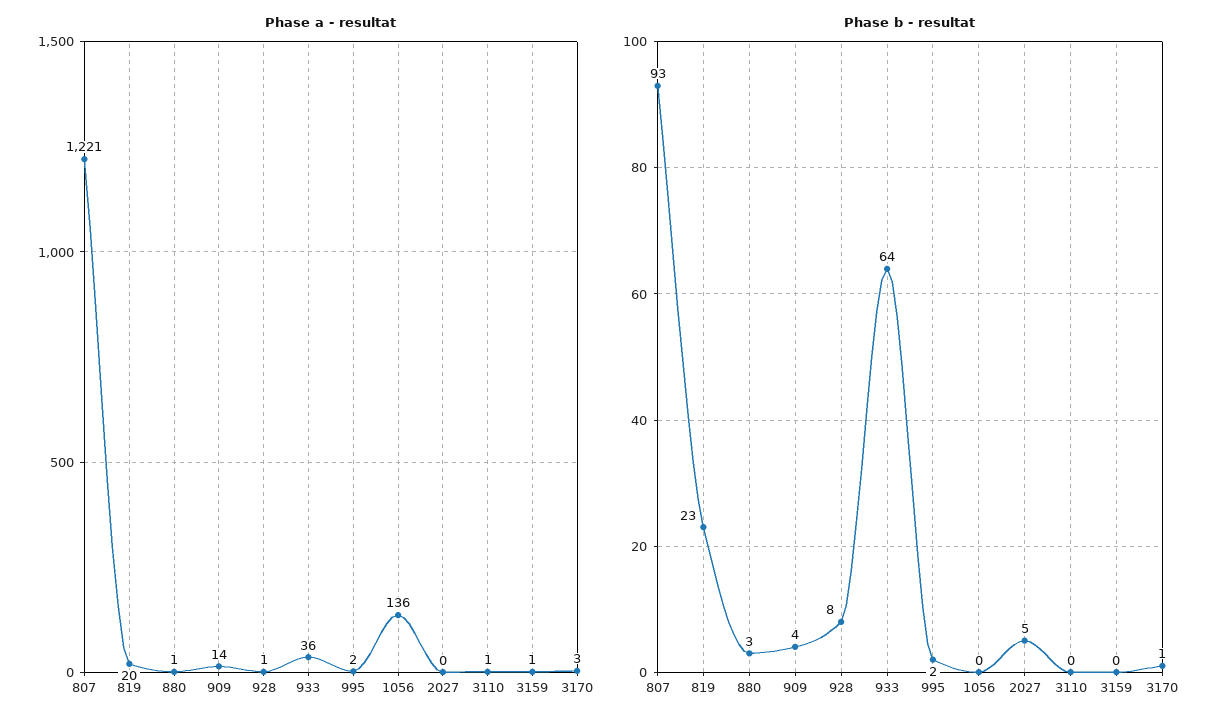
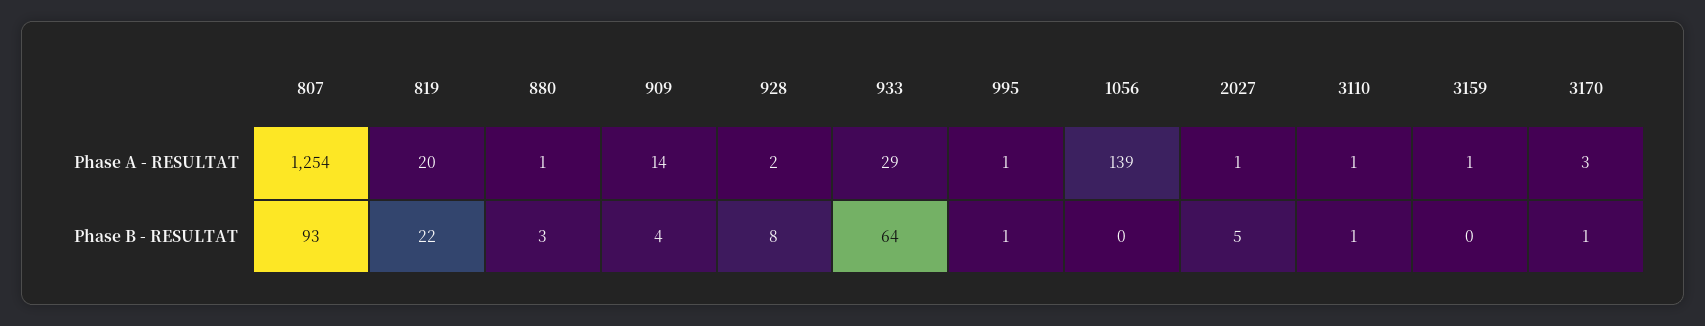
Phase a - resultat, 807: 1221 -> 1254
Phase a - resultat, 928: 1 -> 2
Phase a - resultat, 933: 36 -> 29
Phase a - resultat, 995: 2 -> 1
Phase a - resultat, 1056: 136 -> 139
Phase a - resultat, 2027: 0 -> 1
Phase b - resultat, 819: 23 -> 22
Phase b - resultat, 995: 2 -> 1
Phase b - resultat, 3110: 0 -> 1

